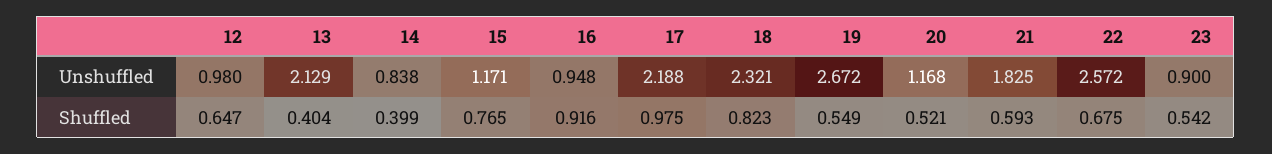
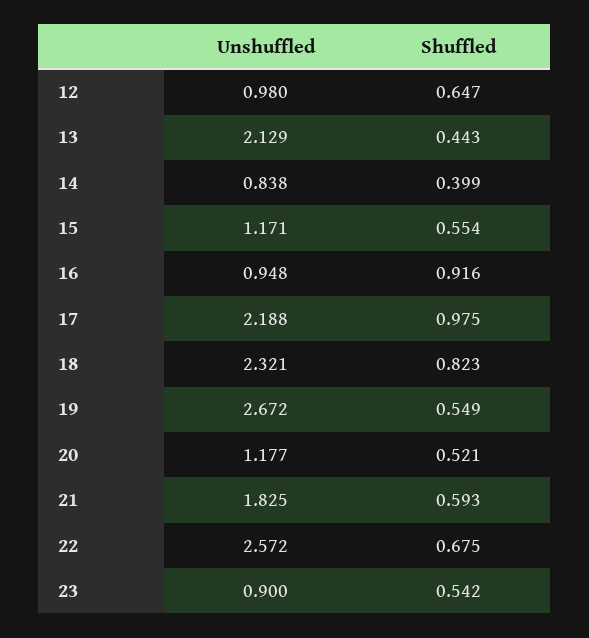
20, Unshuffled: 1.168 -> 1.177
13, Shuffled: 0.404 -> 0.443
15, Shuffled: 0.765 -> 0.554

